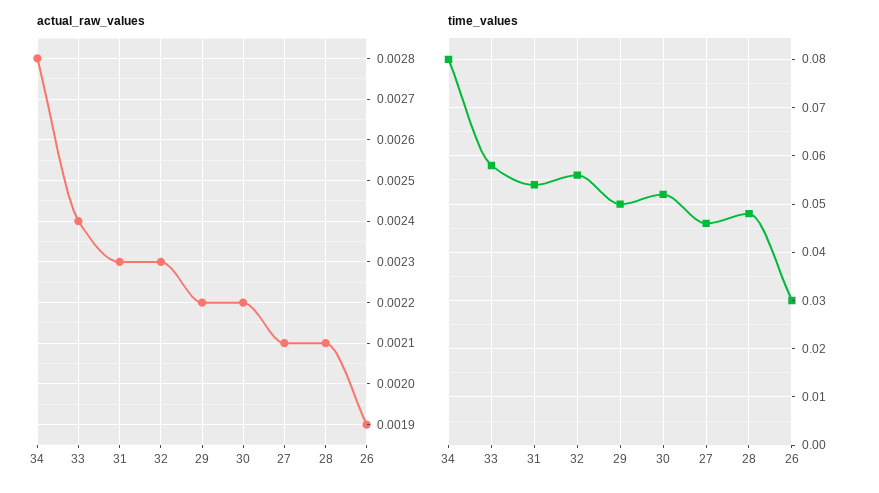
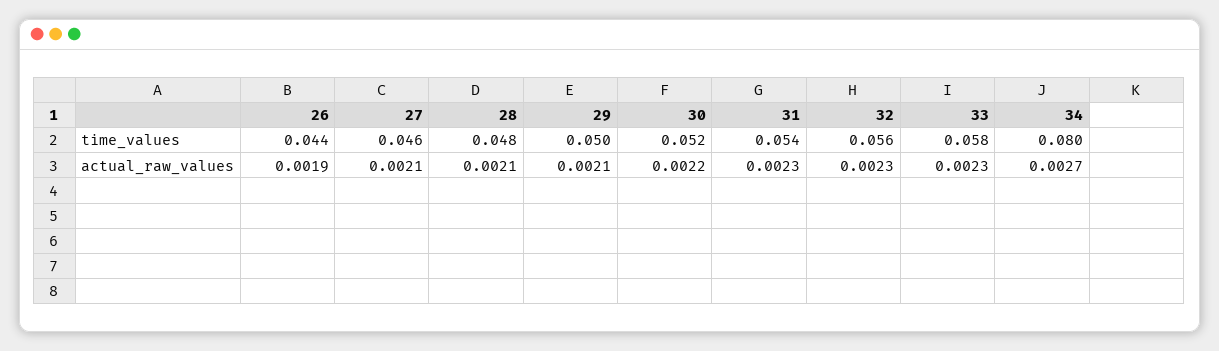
actual_raw_values, 34: 0.0028 -> 0.0027
actual_raw_values, 33: 0.0024 -> 0.0023
actual_raw_values, 29: 0.0022 -> 0.0021
time_values, 26: 0.03 -> 0.044

